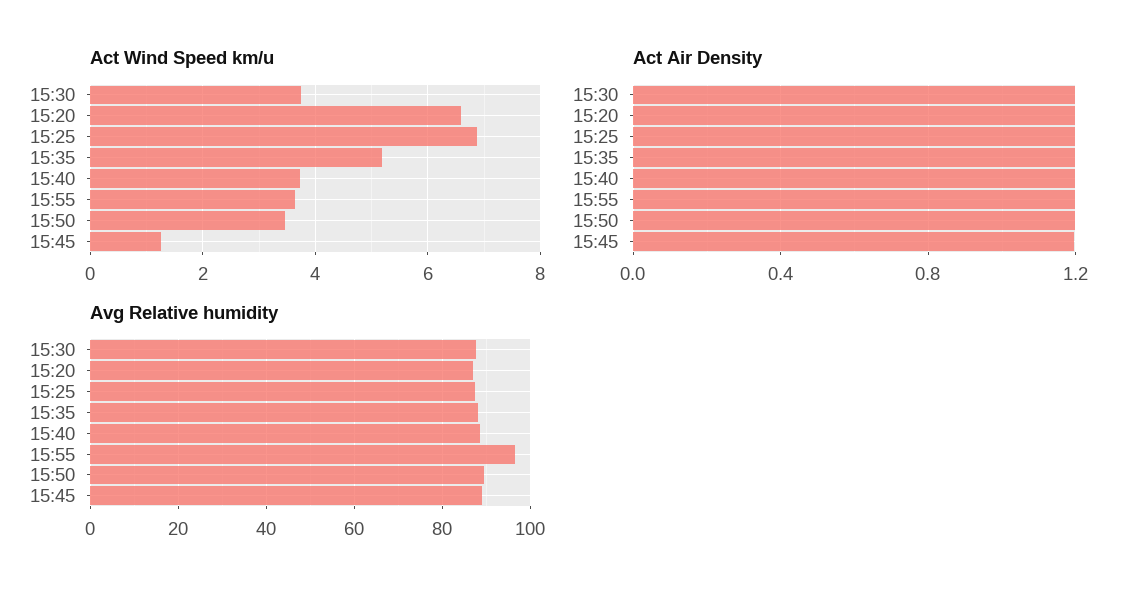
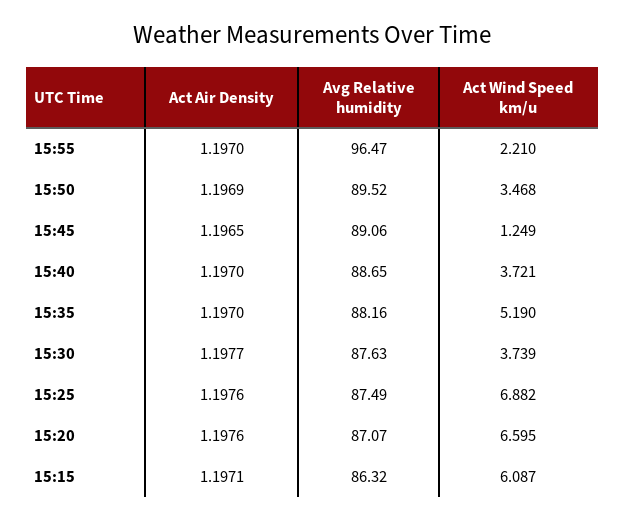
Act Wind Speed km/u, 15:55: 3.6 -> 2.21
Act Air Density, 15:15: none -> 1.1971
Avg Relative humidity, 15:15: none -> 86.32
Act Wind Speed km/u, 15:15: none -> 6.087

